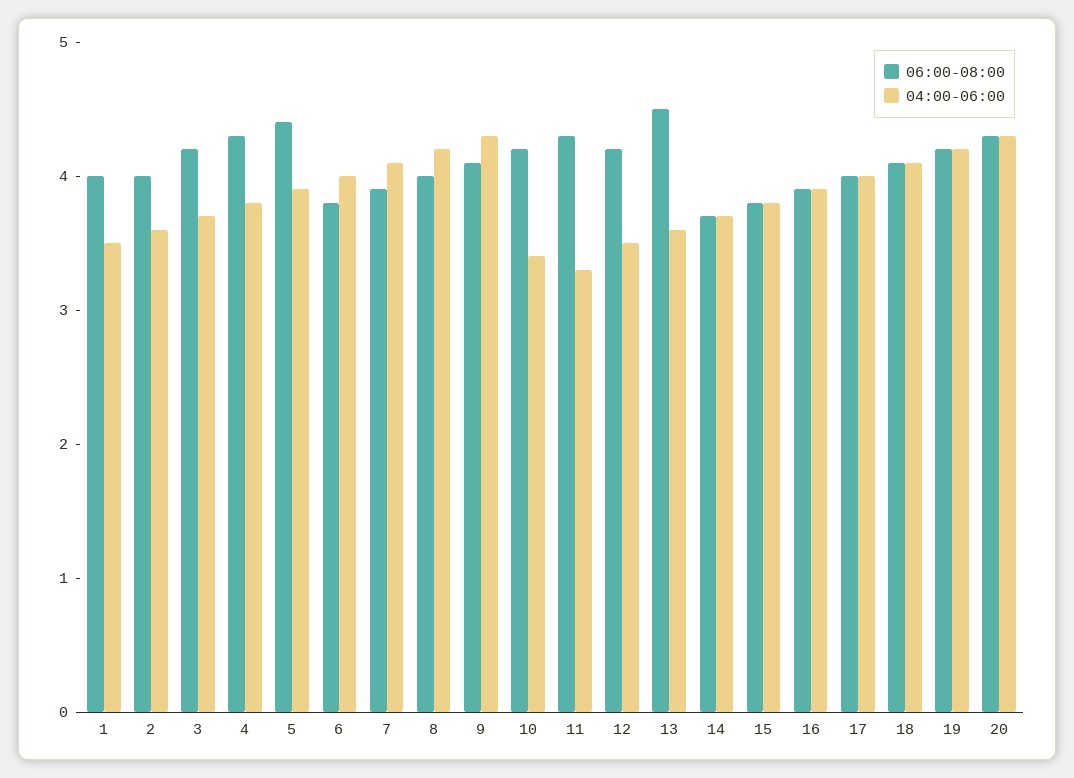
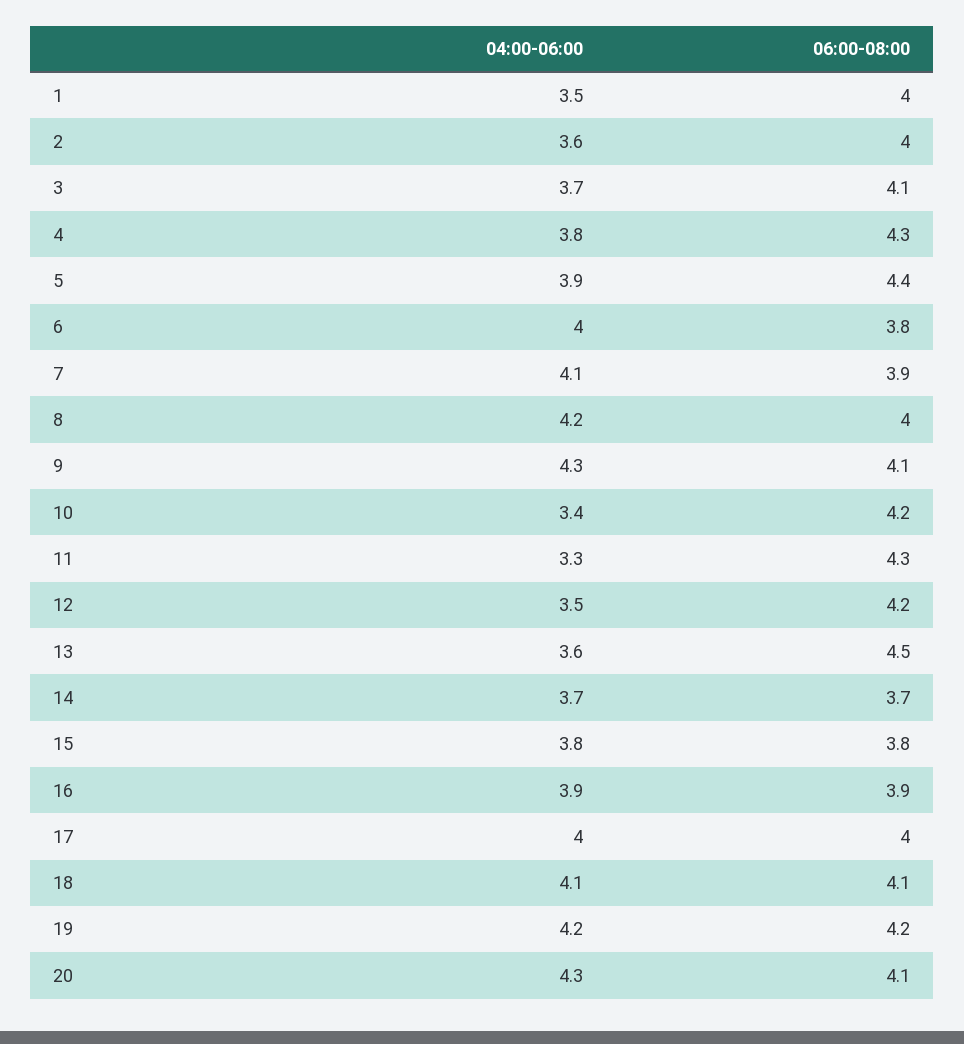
06:00-08:00, 3: 4.2 -> 4.1
06:00-08:00, 20: 4.3 -> 4.1

